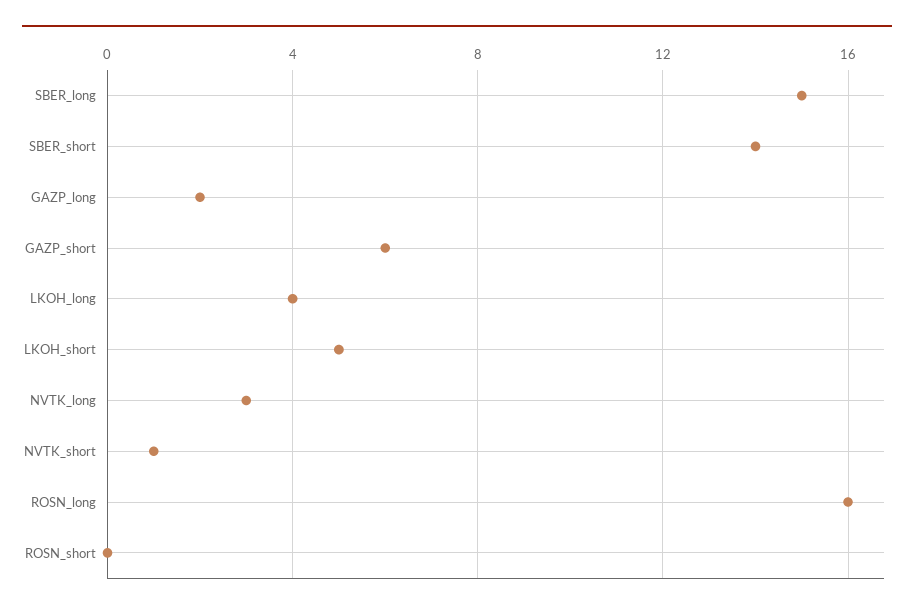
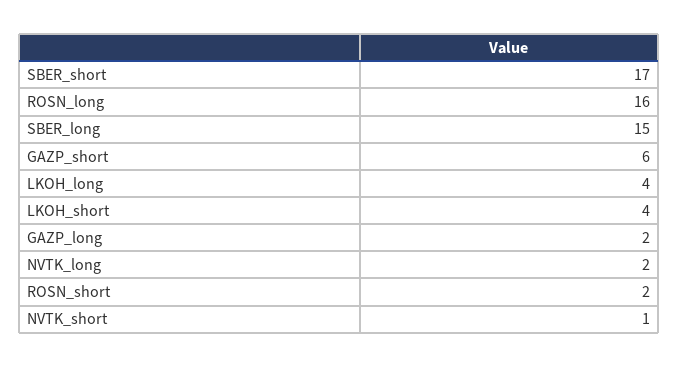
SBER_short: 14 -> 17
LKOH_short: 5 -> 4
NVTK_long: 3 -> 2
ROSN_short: 0 -> 2

